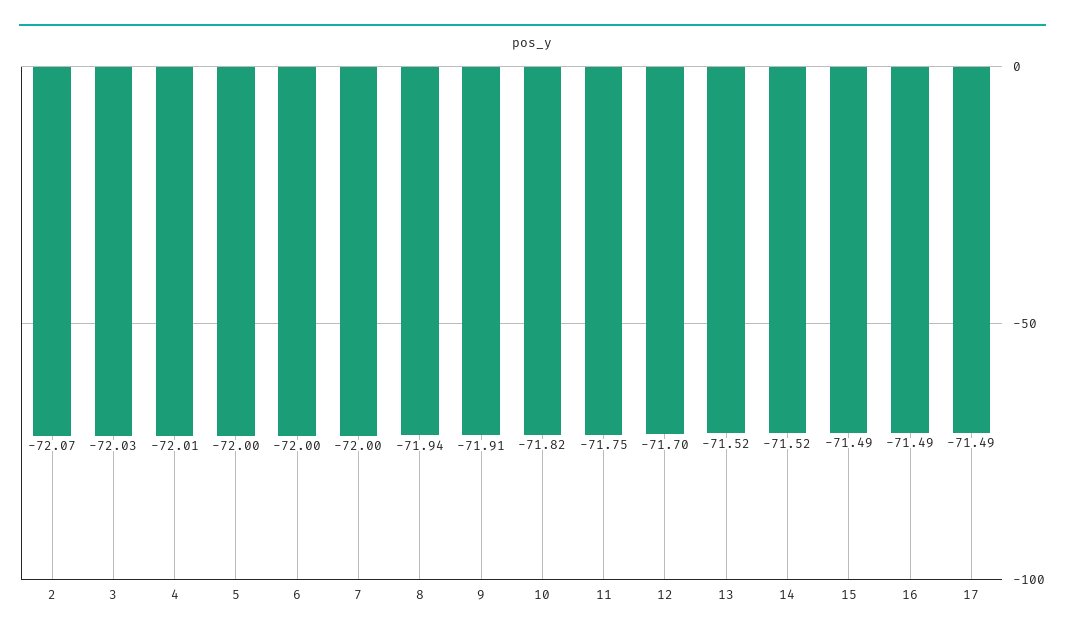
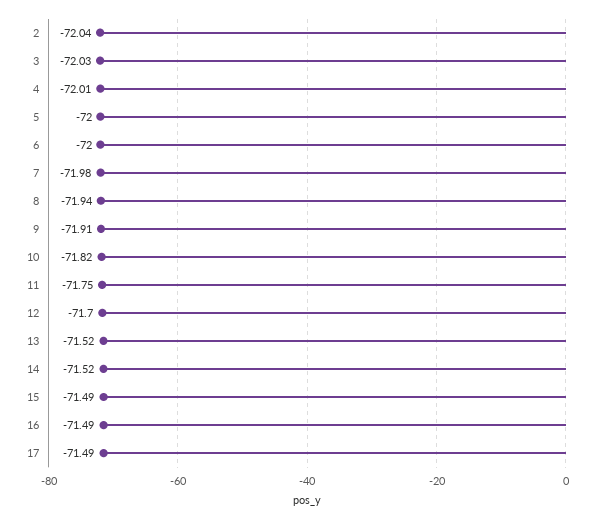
2: -72.07 -> -72.04
7: -72 -> -71.98

